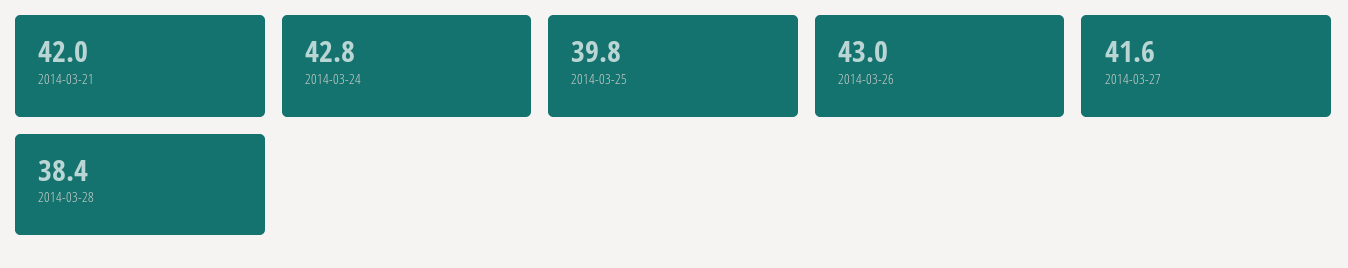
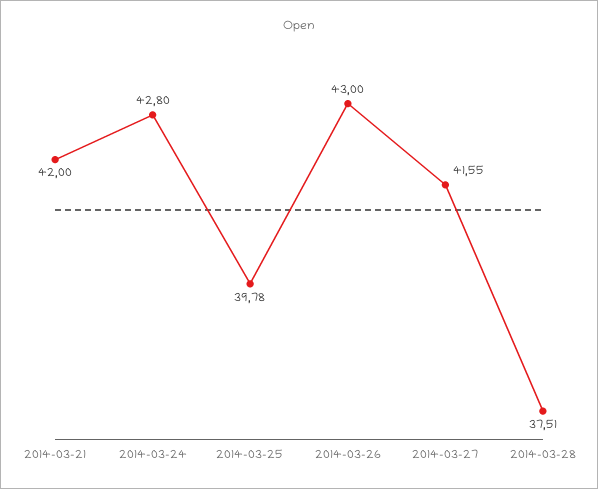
2014-03-28: 38.4 -> 37.51

